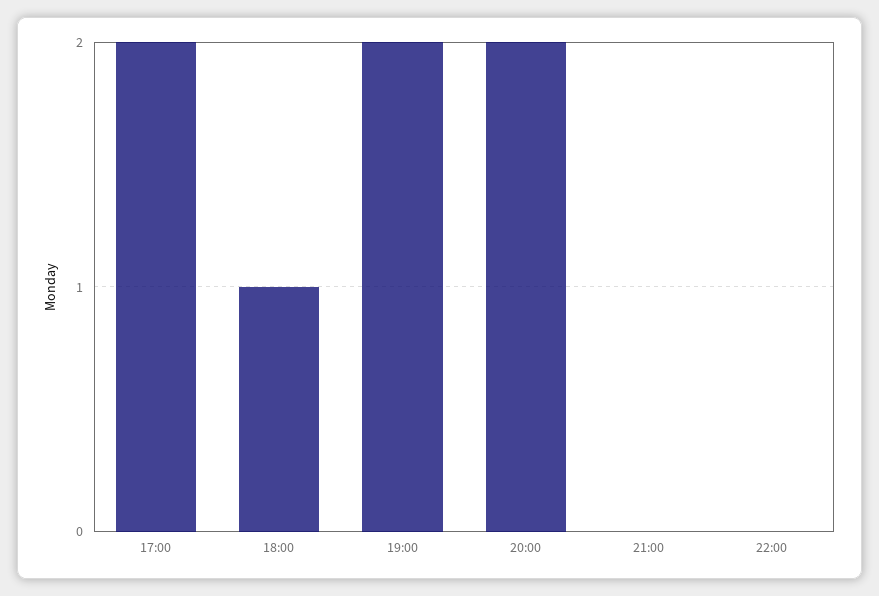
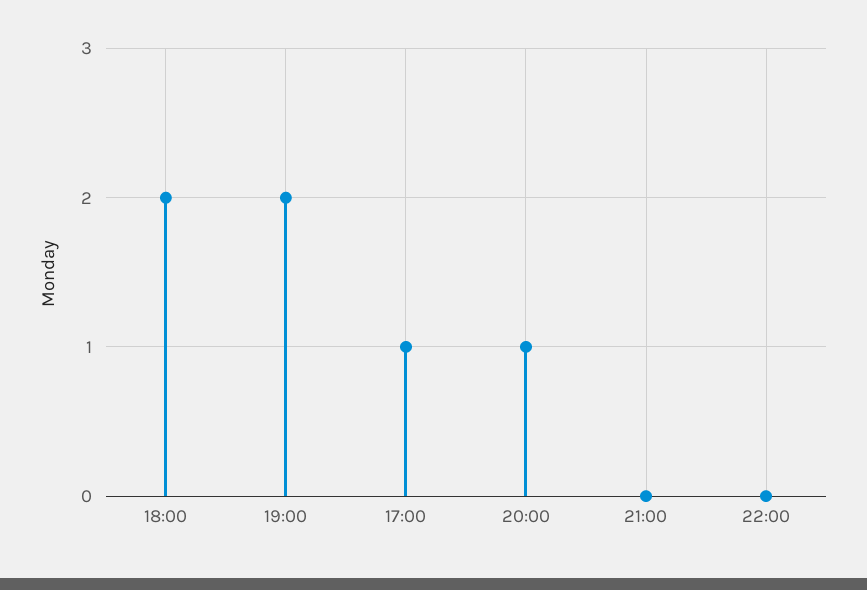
17:00: 2 -> 1
18:00: 1 -> 2
20:00: 2 -> 1

